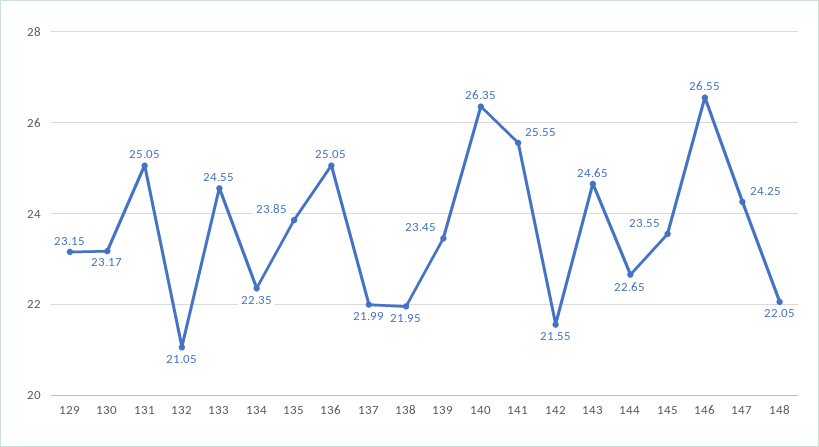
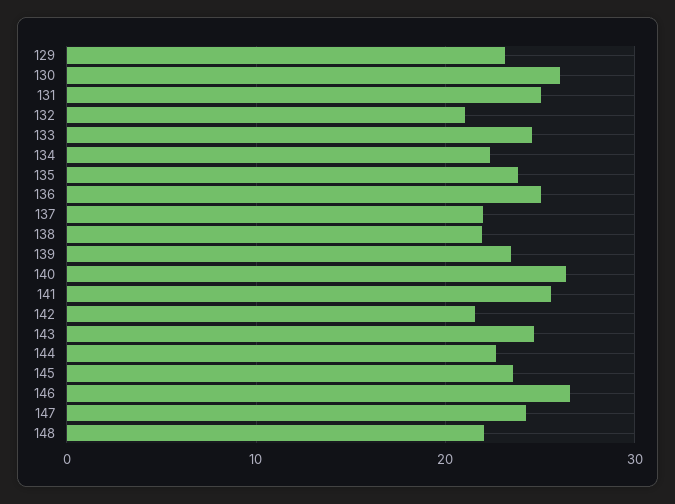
130: 23.17 -> 26

